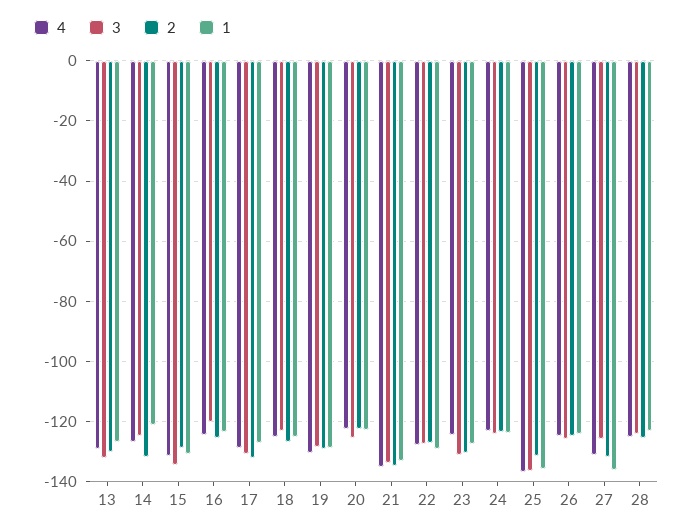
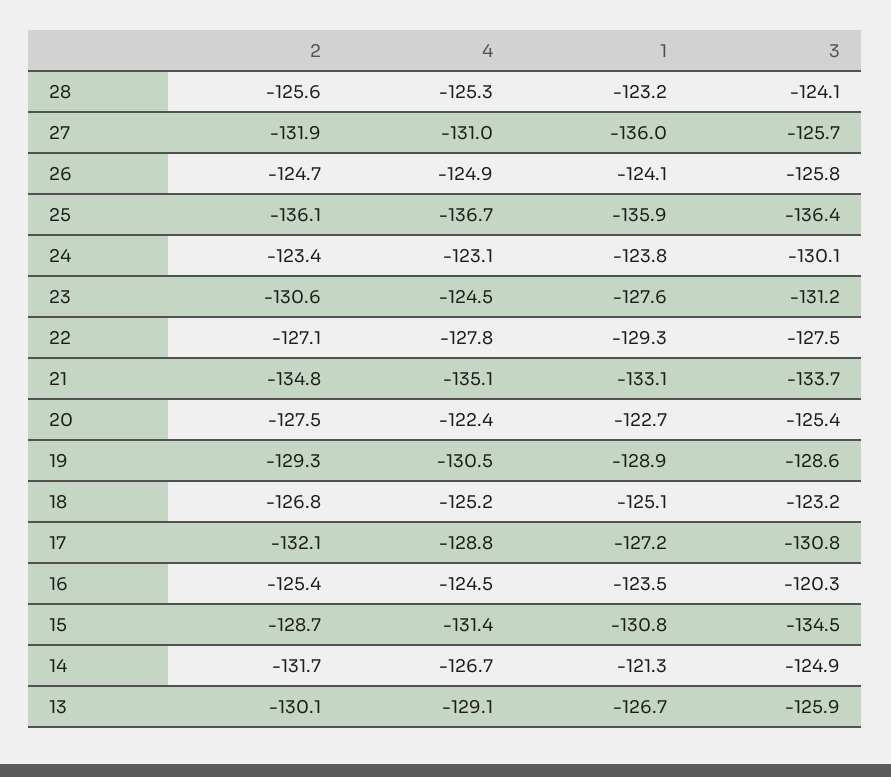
3, 13: -132 -> -125.9
2, 20: -122 -> -127.5
3, 24: -124 -> -130.1
2, 25: -132 -> -136.1

